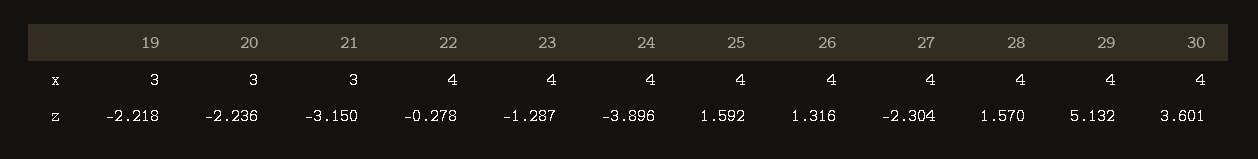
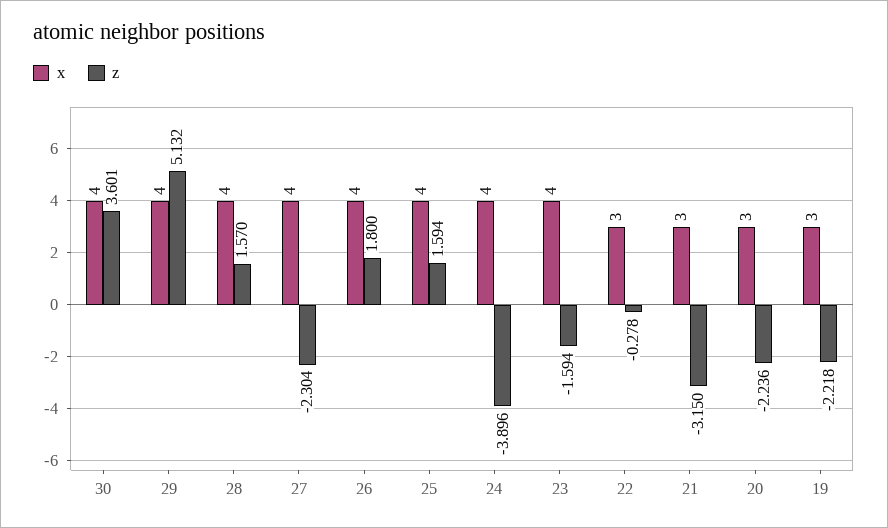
x, 22: 4 -> 3
z, 23: -1.287 -> -1.594
z, 25: 1.592 -> 1.594
z, 26: 1.316 -> 1.8

